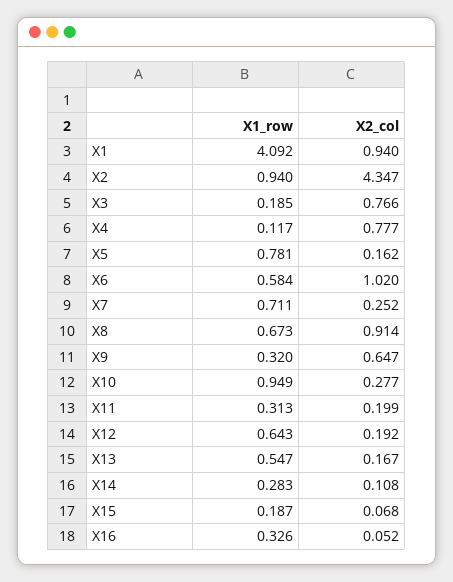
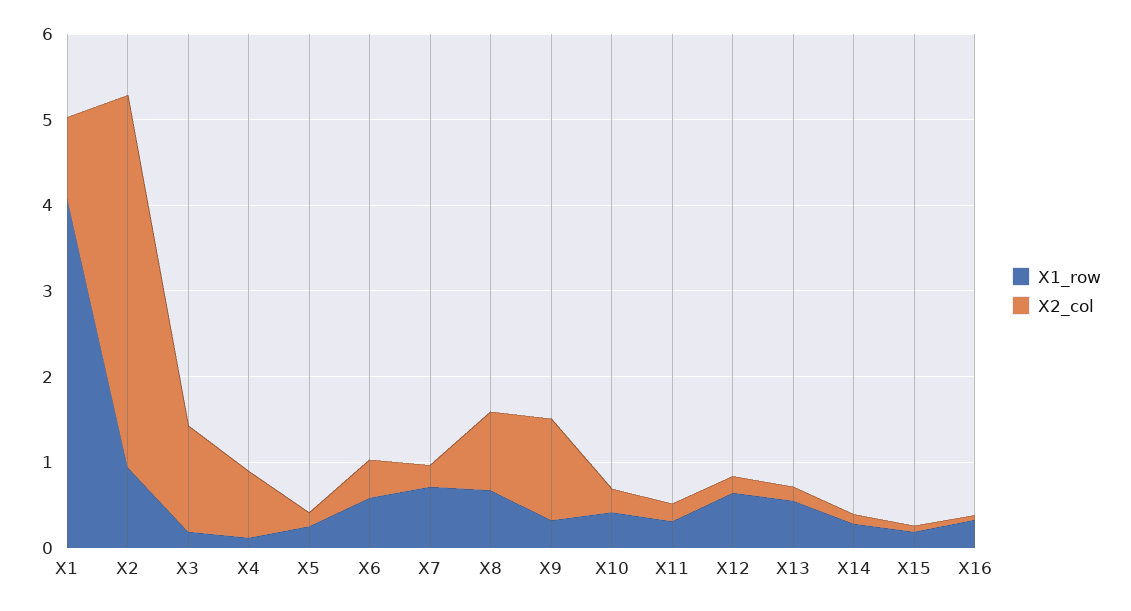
X2_col, X3: 0.766 -> 1.2
X1_row, X5: 0.781 -> 0.2
X2_col, X6: 1.02 -> 0.4
X2_col, X9: 0.647 -> 1.2
X1_row, X10: 0.949 -> 0.4

